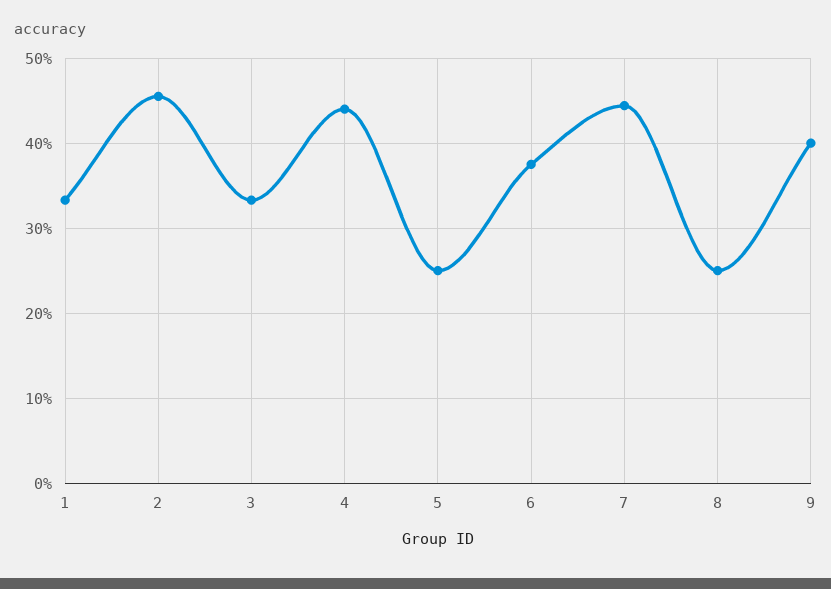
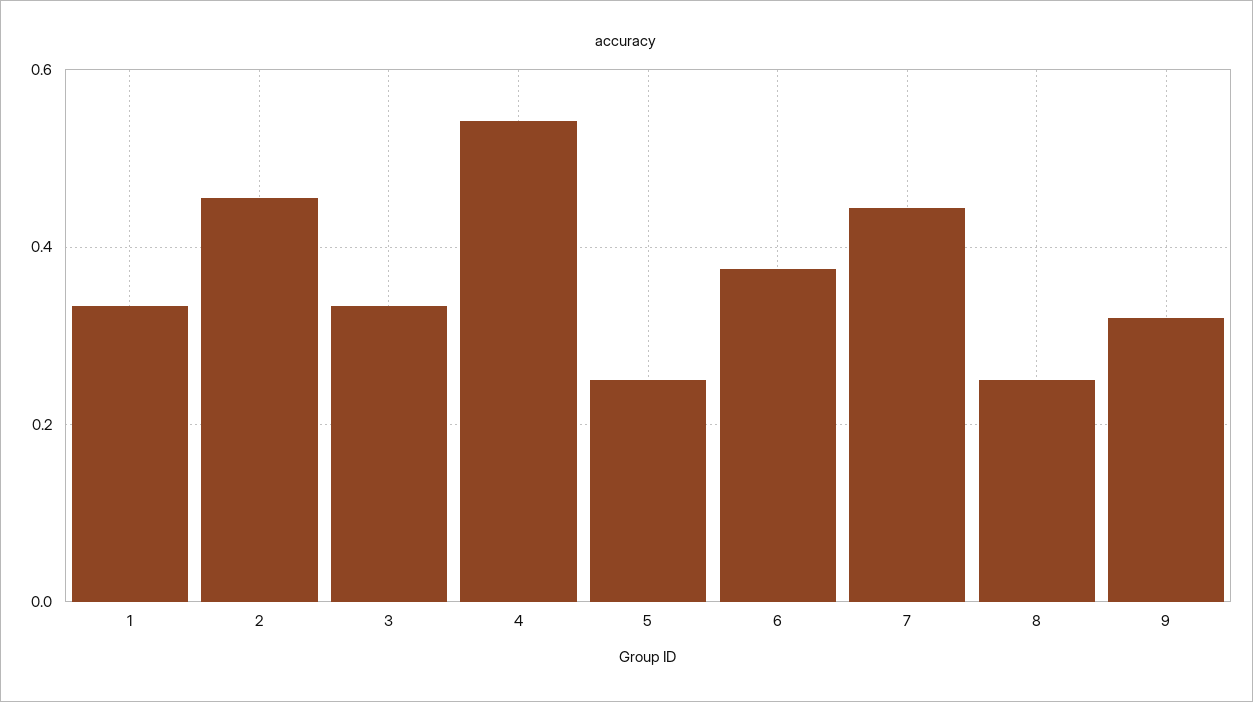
4: 0.44 -> 0.54
9: 0.4 -> 0.32

